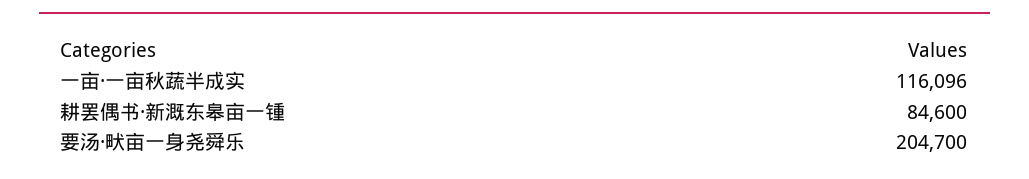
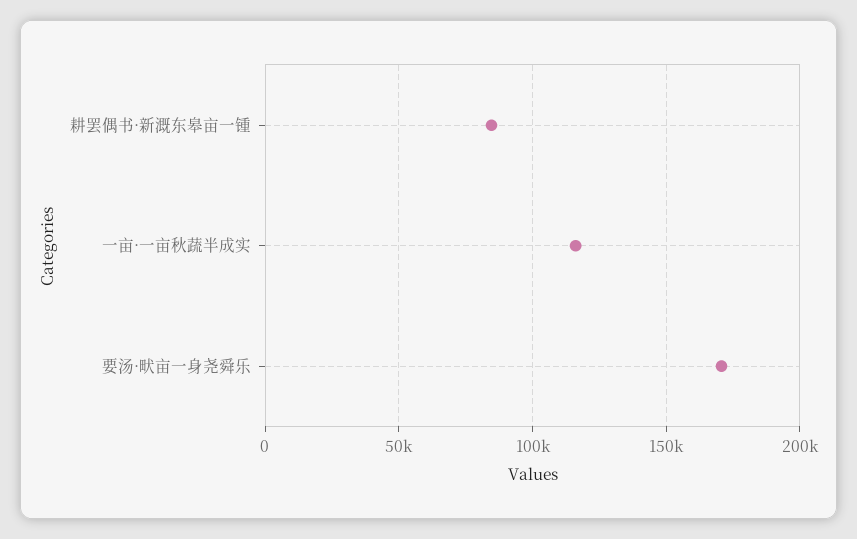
要汤·畎亩一身尧舜乐: 204700 -> 170000

